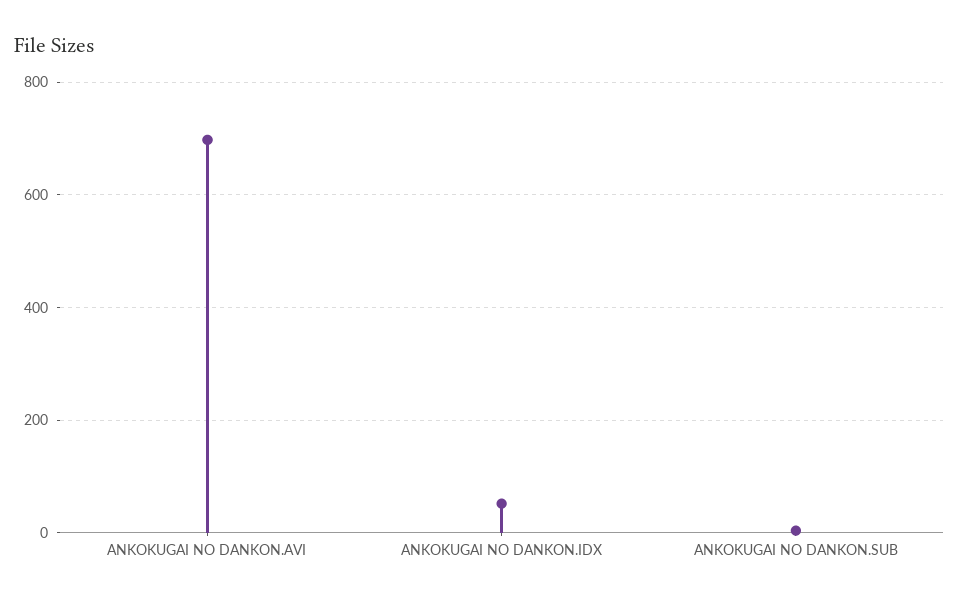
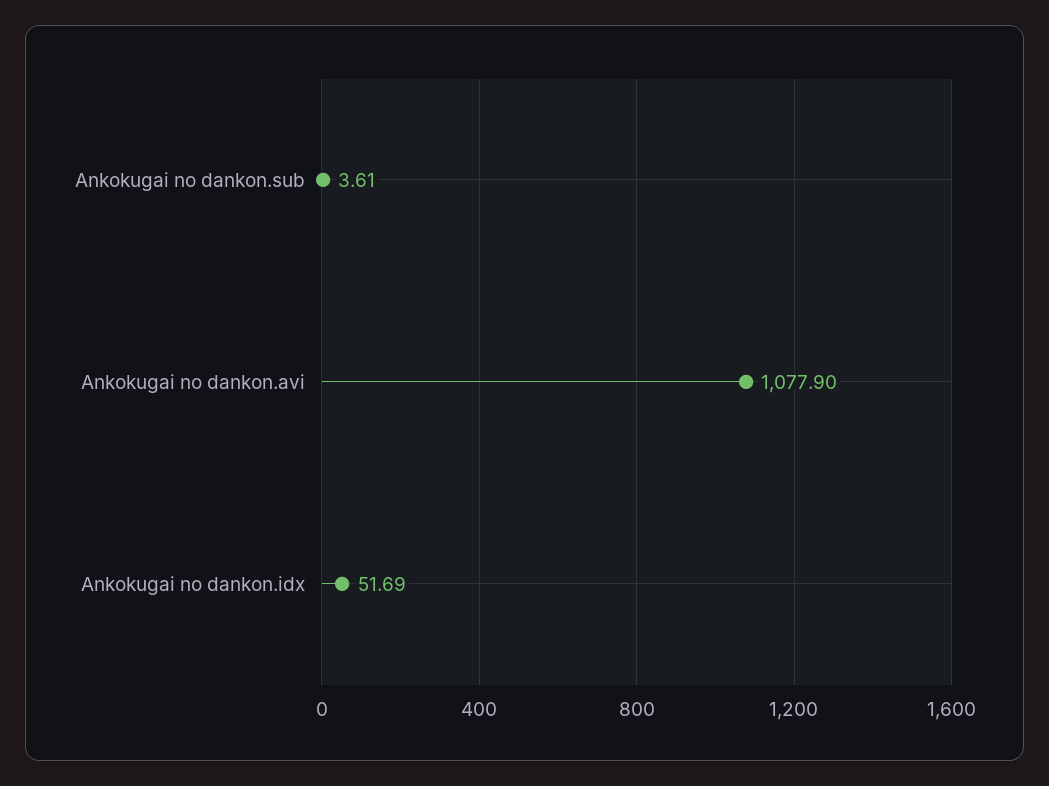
ANKOKUGAI NO DANKON.AVI: 700 -> 1077.9

